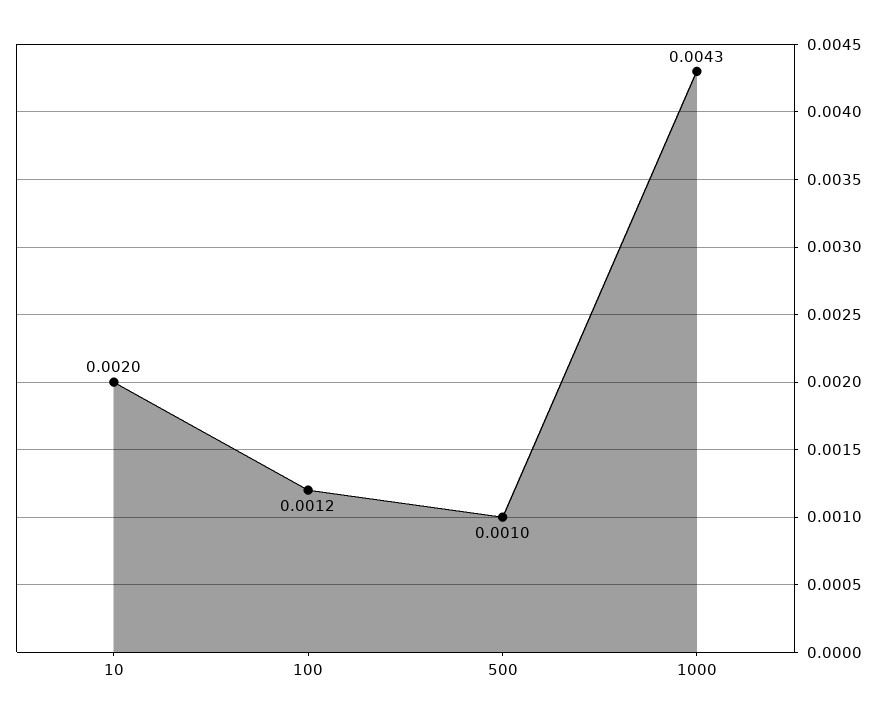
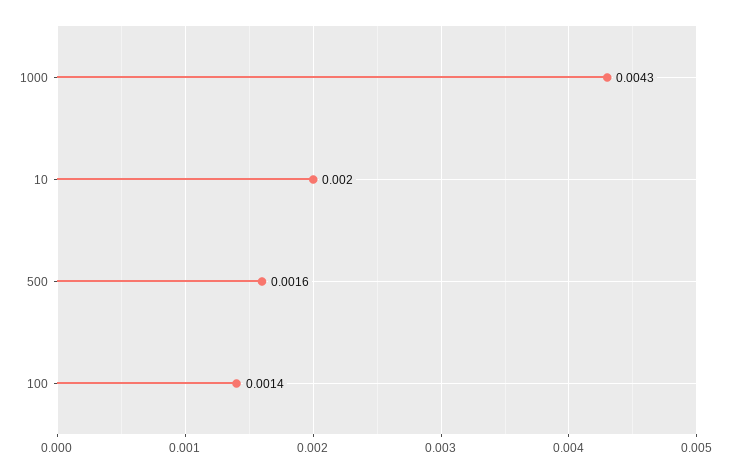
100: 0.0012 -> 0.0014
500: 0.001 -> 0.0016

